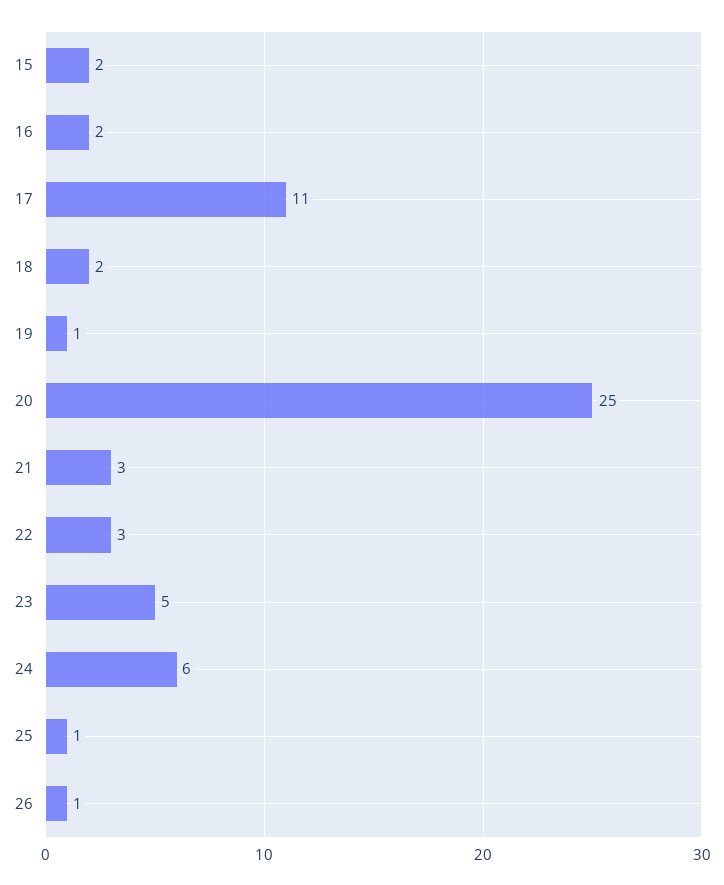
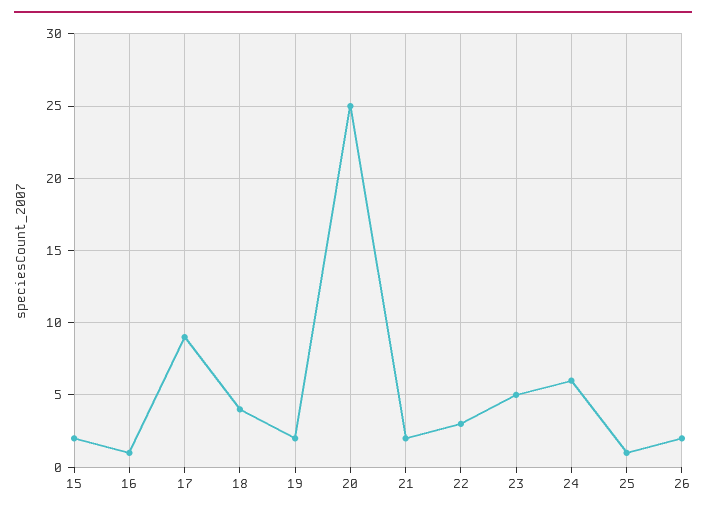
16: 2 -> 1
17: 11 -> 9
18: 2 -> 4
19: 1 -> 2
21: 3 -> 2
26: 1 -> 2

